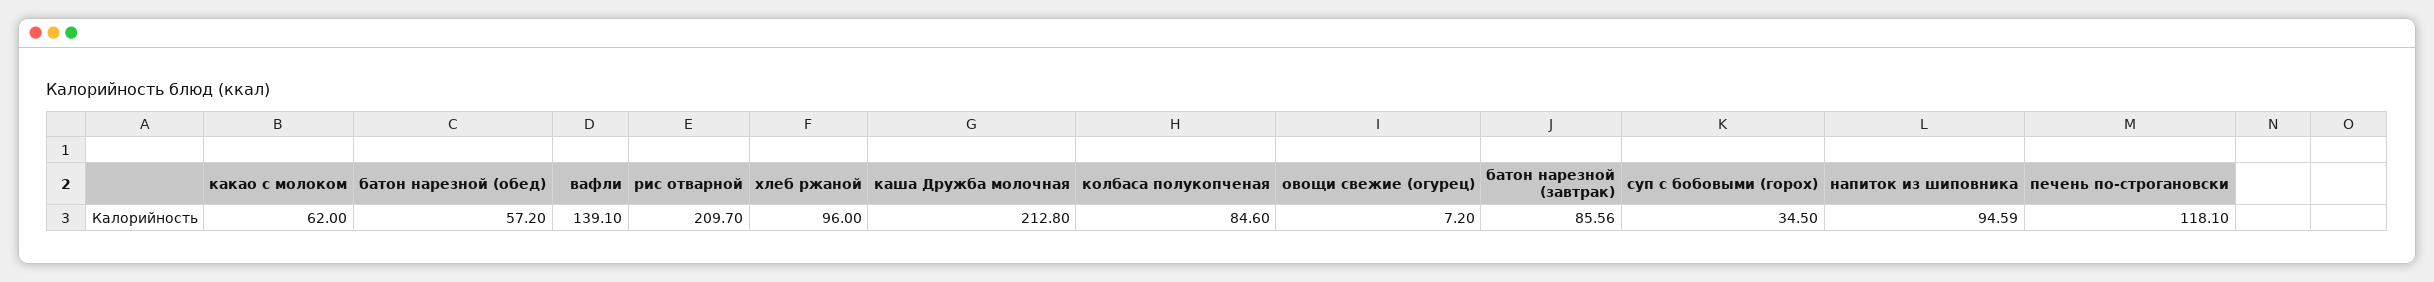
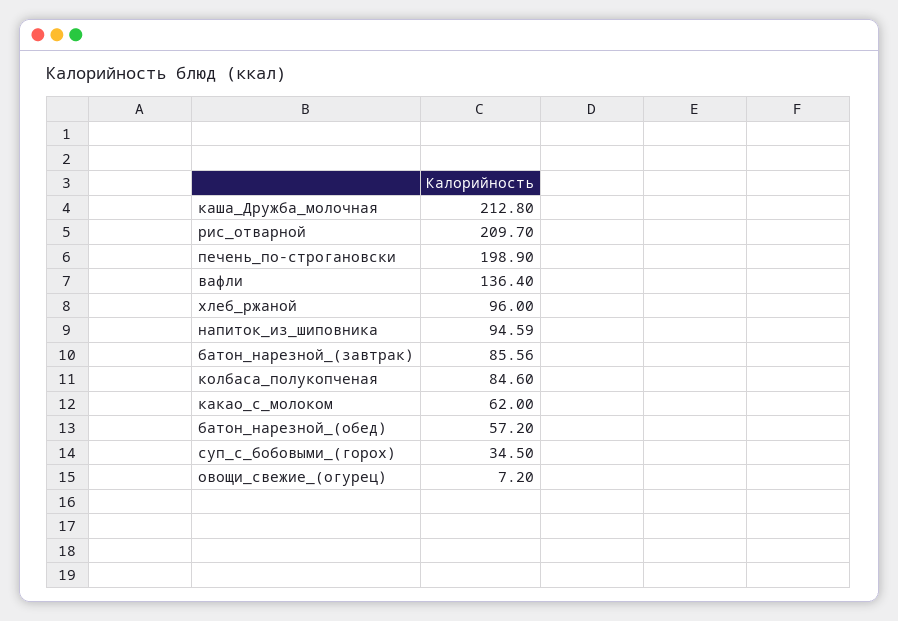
вафли: 139.1 -> 136.4
печень по-строгановски: 118.1 -> 198.9

